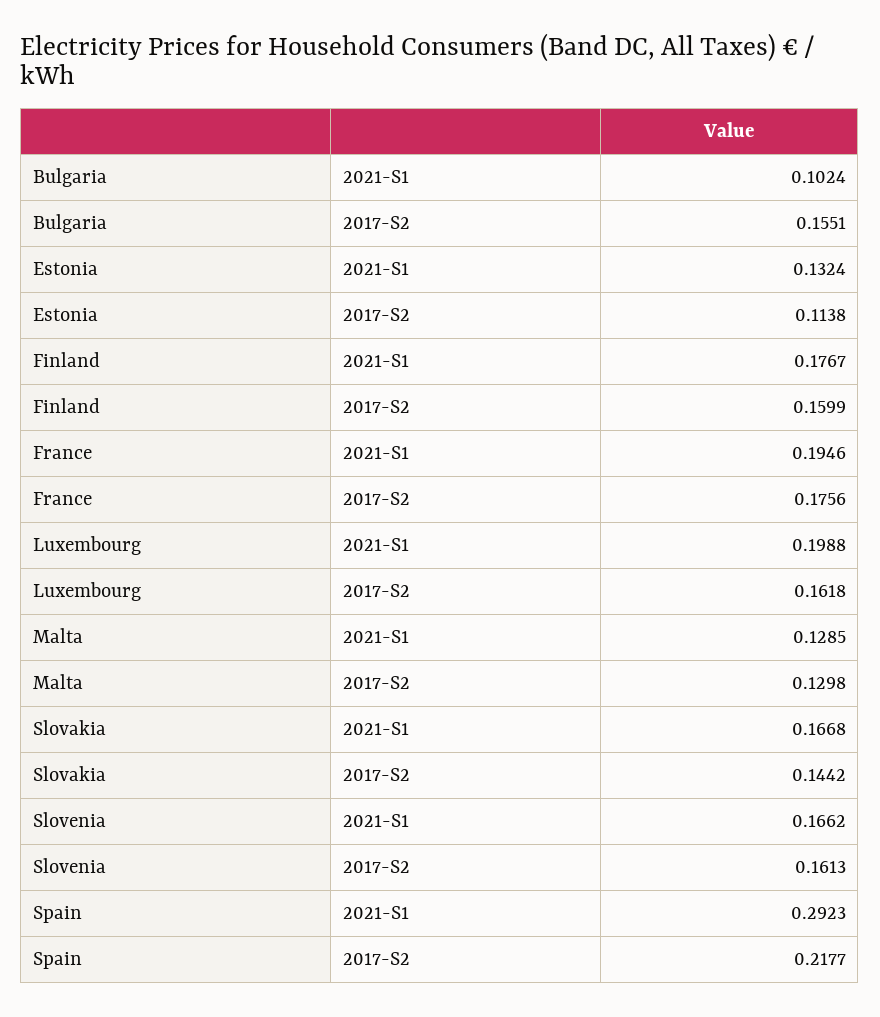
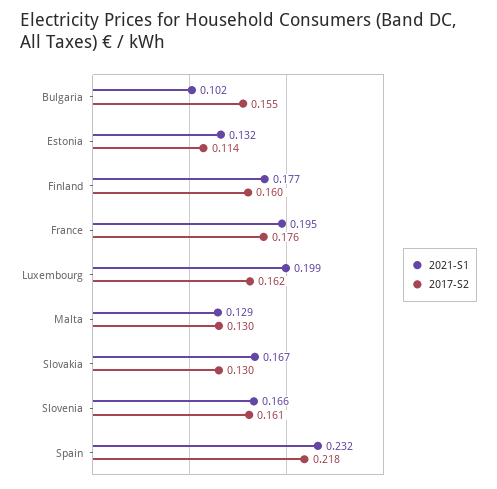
2017-S2, Slovakia: 0.1442 -> 0.13
2021-S1, Spain: 0.2923 -> 0.232

